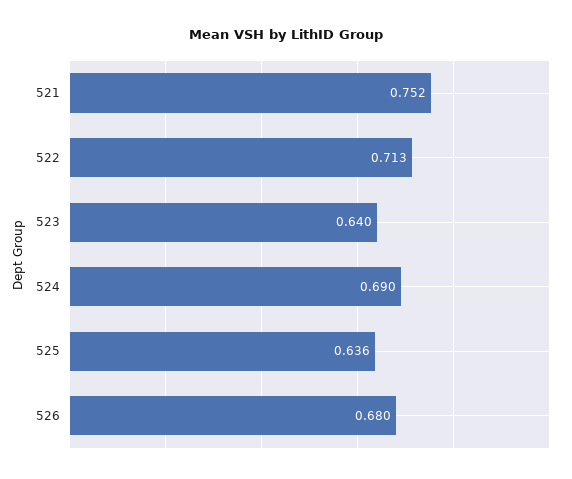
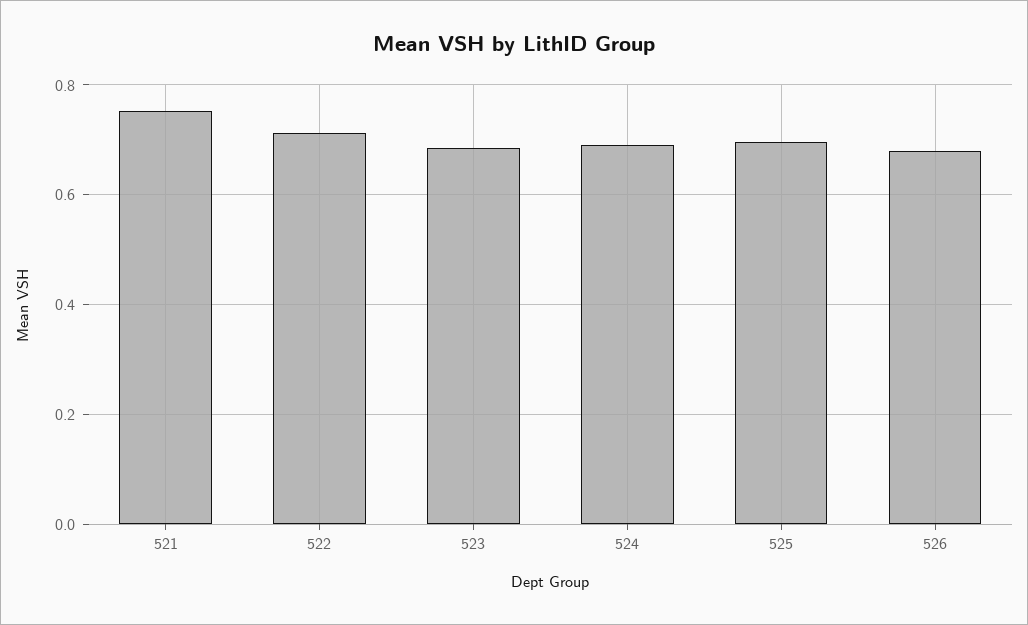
523: 0.64 -> 0.68
525: 0.636 -> 0.7

